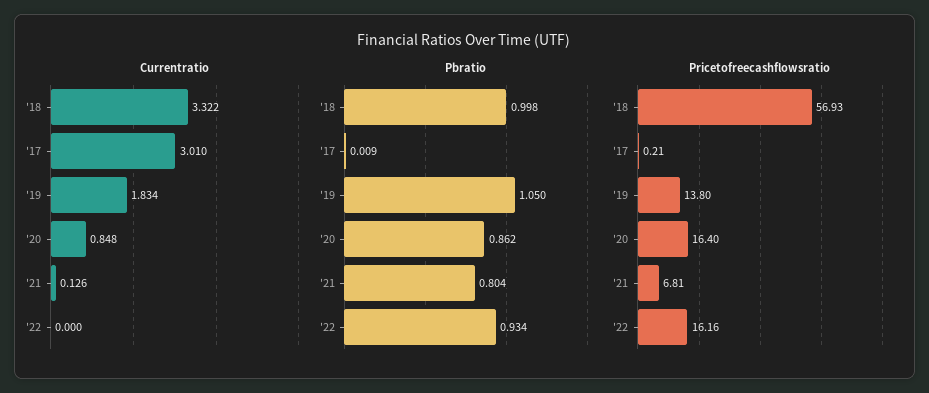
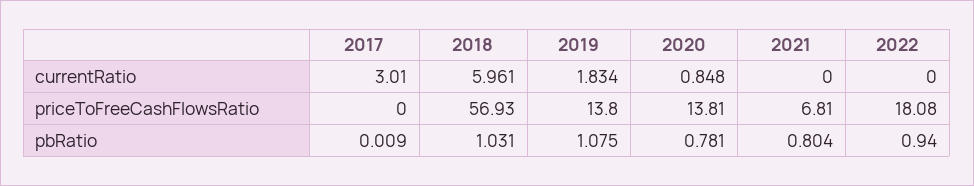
Currentratio, '18: 3.322 -> 5.961
Currentratio, '21: 0.126 -> 0
Pbratio, '18: 0.998 -> 1.031
Pbratio, '19: 1.05 -> 1.075
Pbratio, '20: 0.862 -> 0.781
Pbratio, '22: 0.934 -> 0.94
Pricetofreecashflowsratio, '17: 0.21 -> 0
Pricetofreecashflowsratio, '20: 16.4 -> 13.81
Pricetofreecashflowsratio, '22: 16.16 -> 18.08

